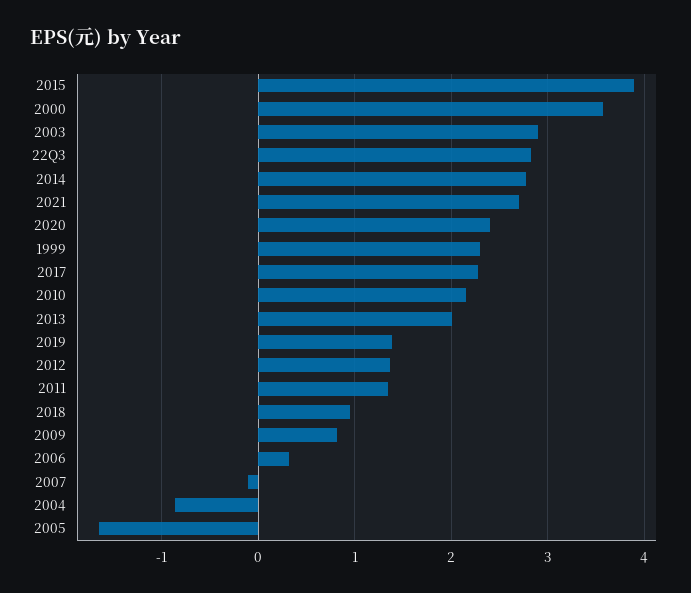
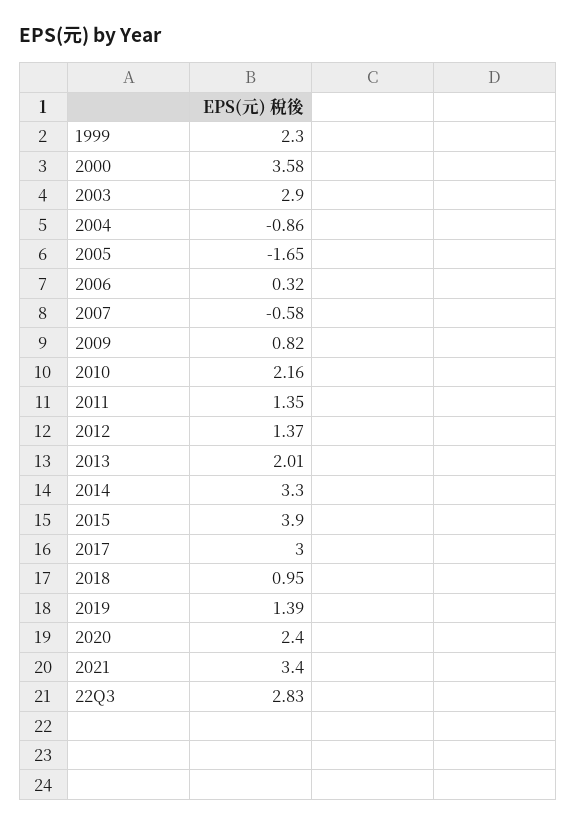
2014: 2.8 -> 3.3
2021: 2.7 -> 3.4
2017: 2.3 -> 3
2007: -0.1 -> -0.58

